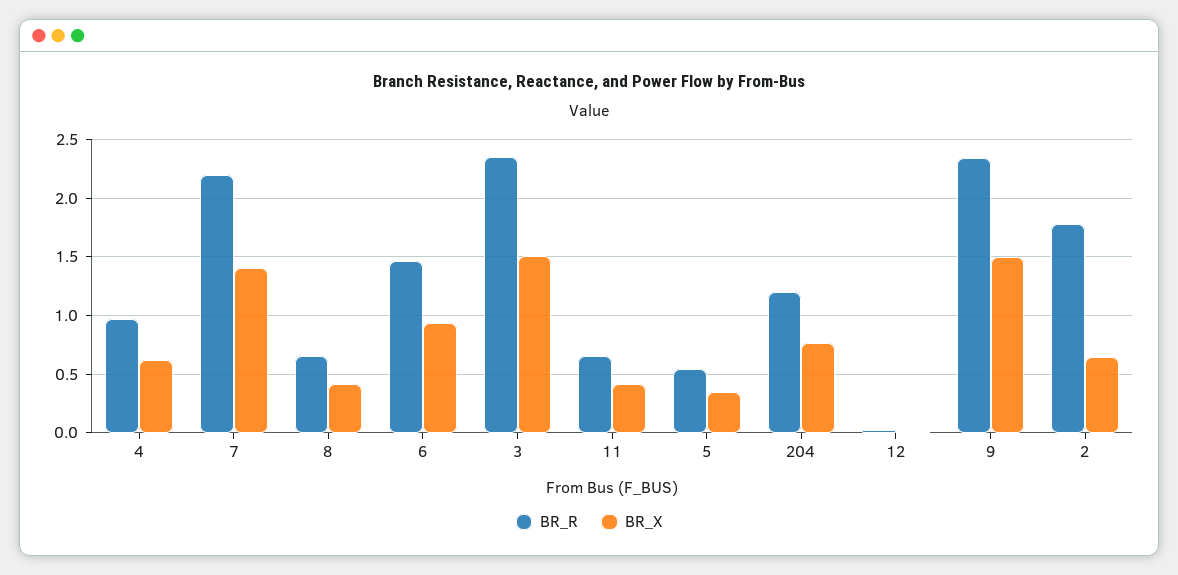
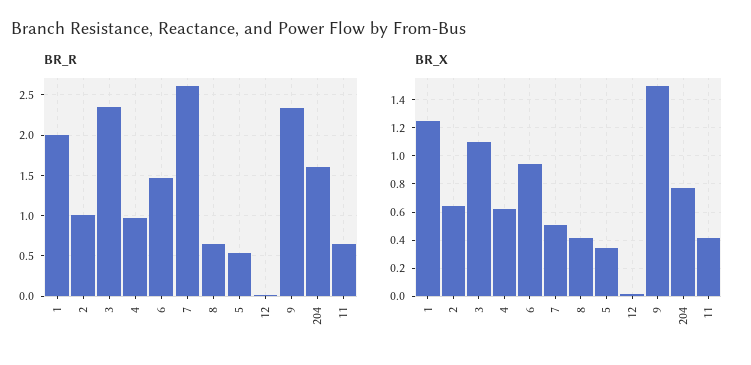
BR_R, 7: 2.2 -> 2.6
BR_X, 7: 1.4 -> 0.5
BR_X, 3: 1.5 -> 1.1
BR_R, 204: 1.2 -> 1.6
BR_R, 2: 1.8 -> 1
BR_R, 1: none -> 2
BR_X, 1: none -> 1.25

